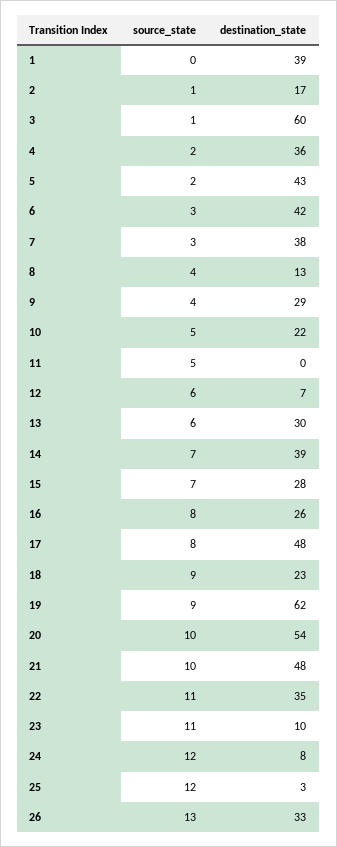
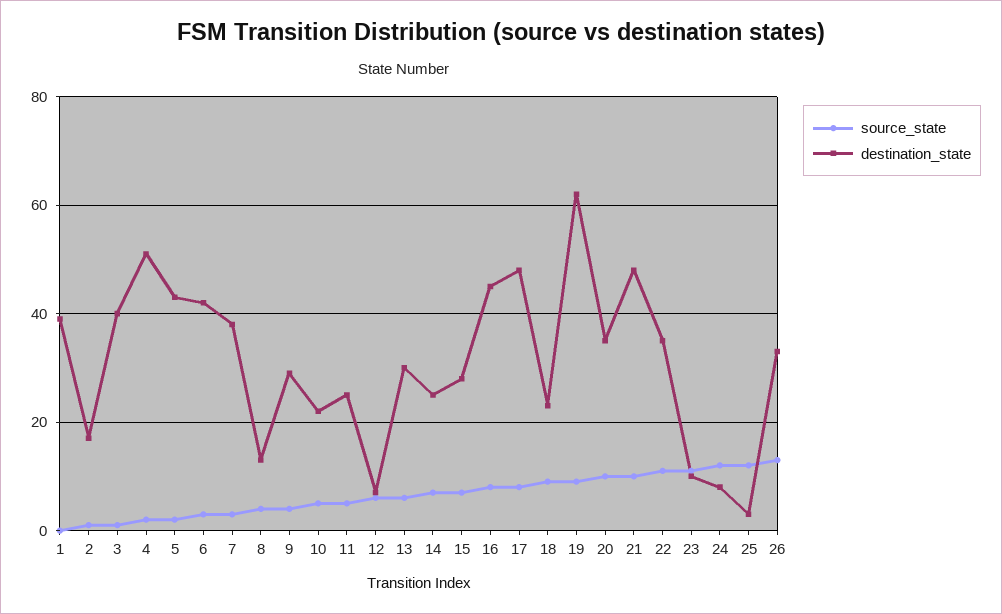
destination_state, 3: 60 -> 40
destination_state, 4: 36 -> 50
destination_state, 11: 0 -> 25
destination_state, 14: 39 -> 25
destination_state, 16: 26 -> 45
destination_state, 20: 54 -> 35

